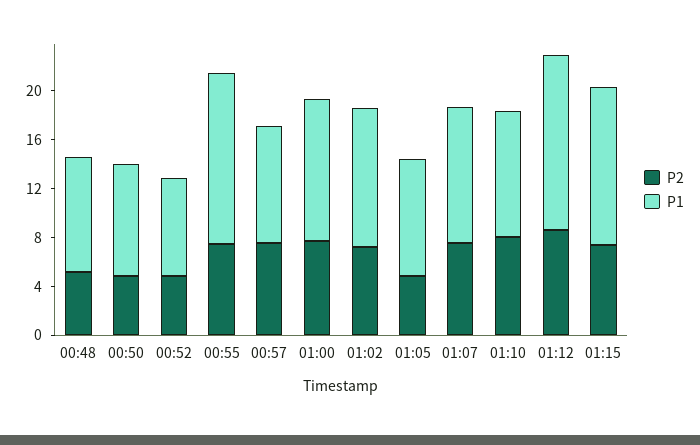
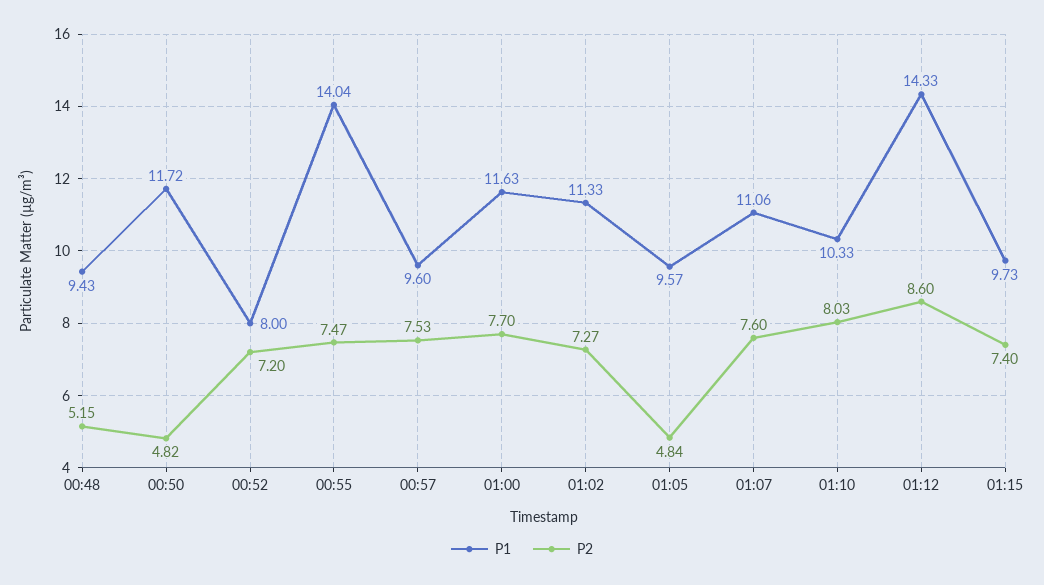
P1, 00:50: 9 -> 11.72
P2, 00:52: 5 -> 7.2
P1, 01:15: 13 -> 9.73

